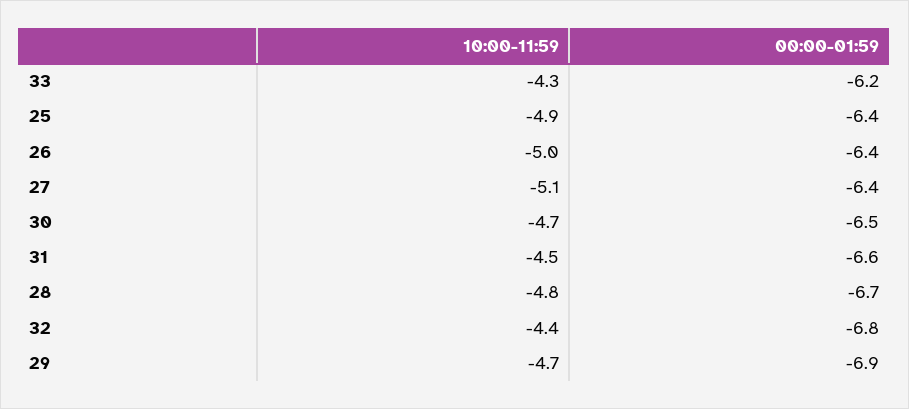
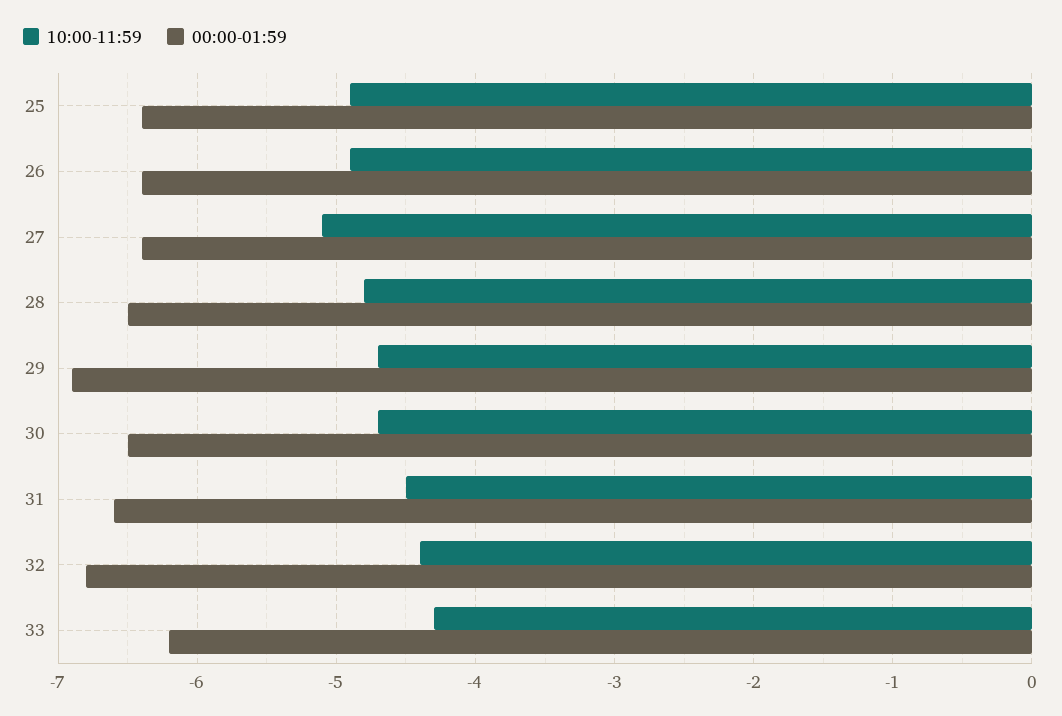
10:00-11:59, 26: -5 -> -4.9
00:00-01:59, 28: -6.7 -> -6.5

